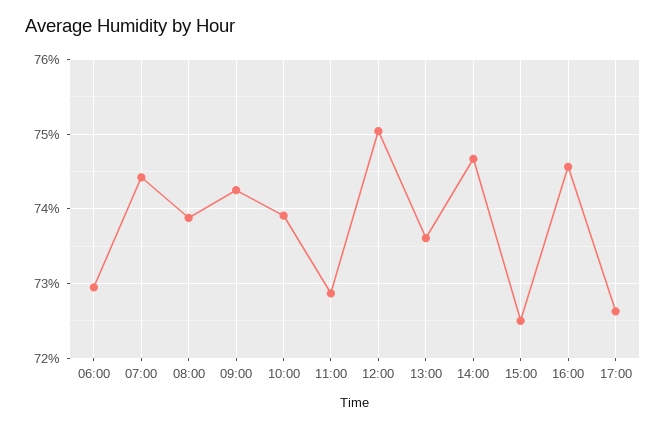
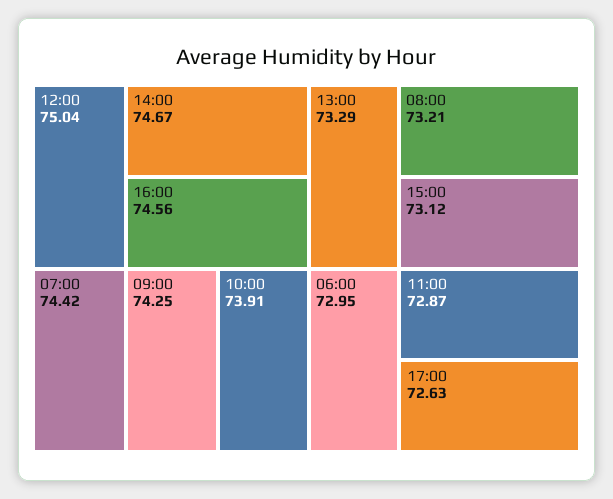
08:00: 73.9 -> 73.21
13:00: 73.6 -> 73.29
15:00: 72.5 -> 73.12

